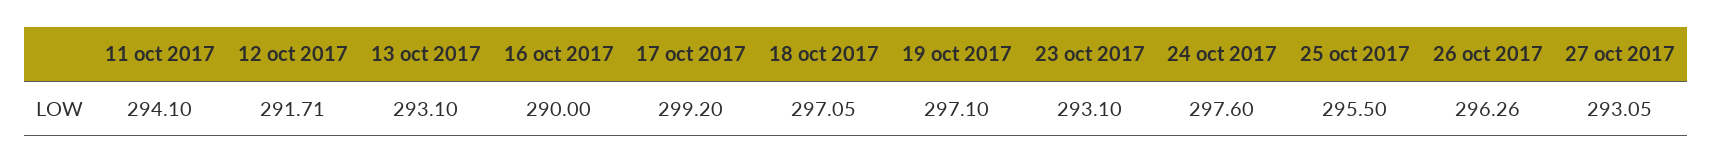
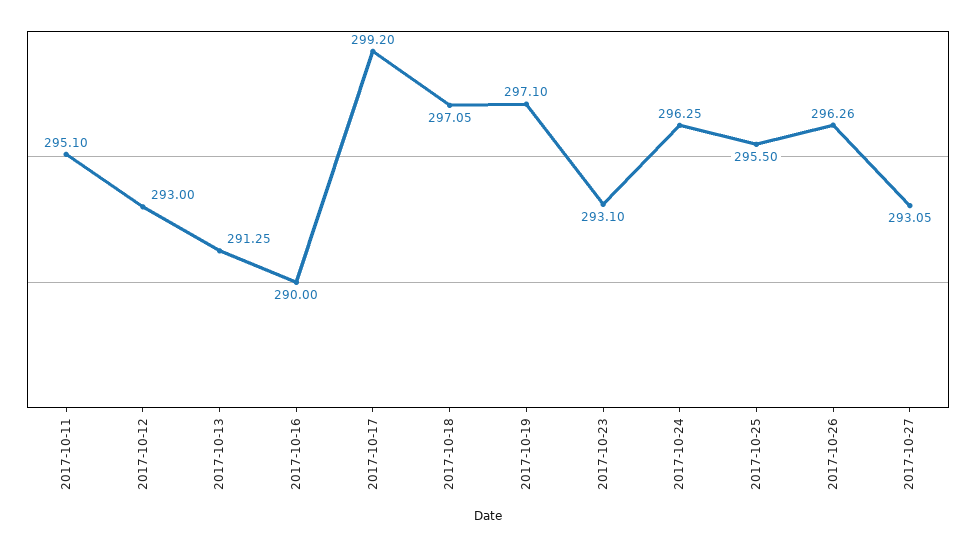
11 oct 2017: 294.1 -> 295.1
12 oct 2017: 291.71 -> 293
13 oct 2017: 293.1 -> 291.25
24 oct 2017: 297.6 -> 296.25

